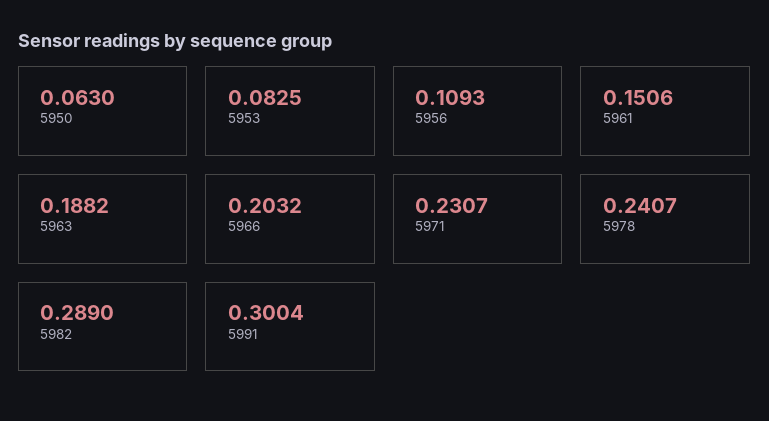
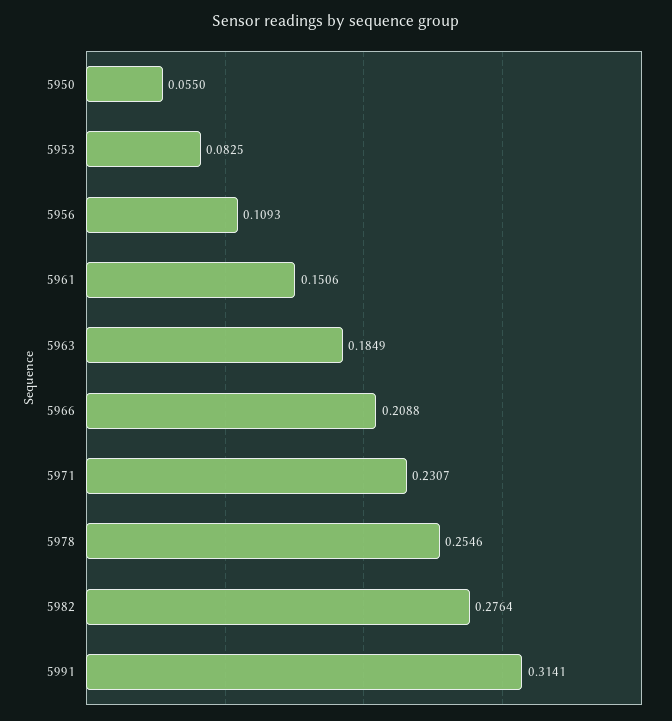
5950: 0.063 -> 0.055
5963: 0.1882 -> 0.1849
5966: 0.2032 -> 0.2088
5978: 0.2407 -> 0.2546
5982: 0.289 -> 0.2764
5991: 0.3004 -> 0.3141

